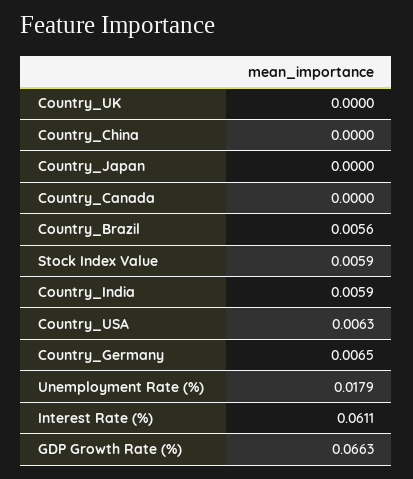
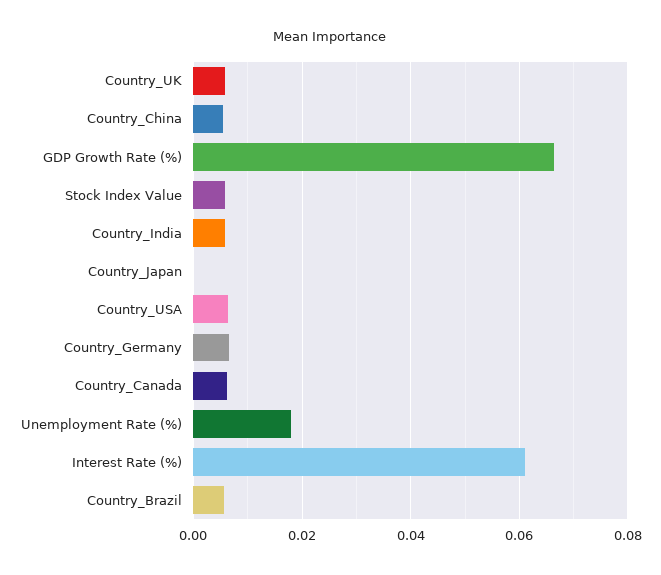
Country_UK: 0 -> 0.006
Country_China: 0 -> 0.006
Country_Canada: 0 -> 0.006

